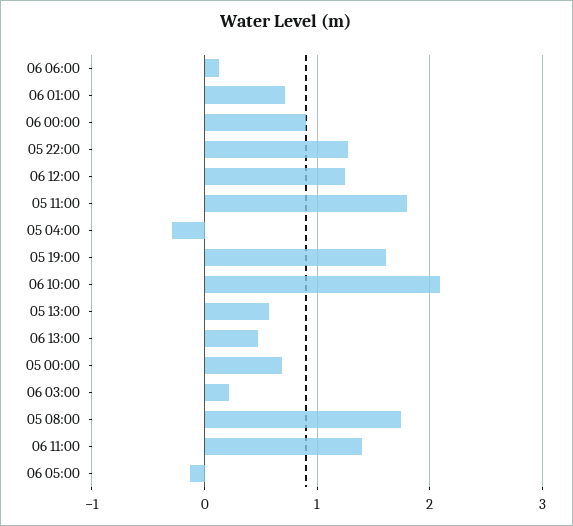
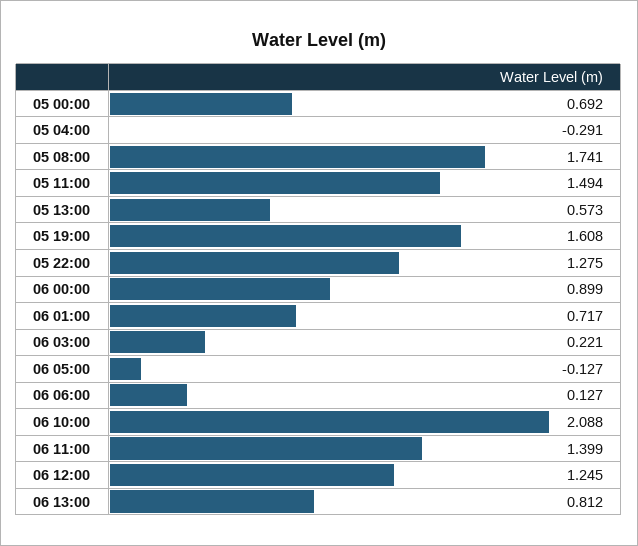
05 11:00: 1.8 -> 1.494
06 13:00: 0.5 -> 0.812

